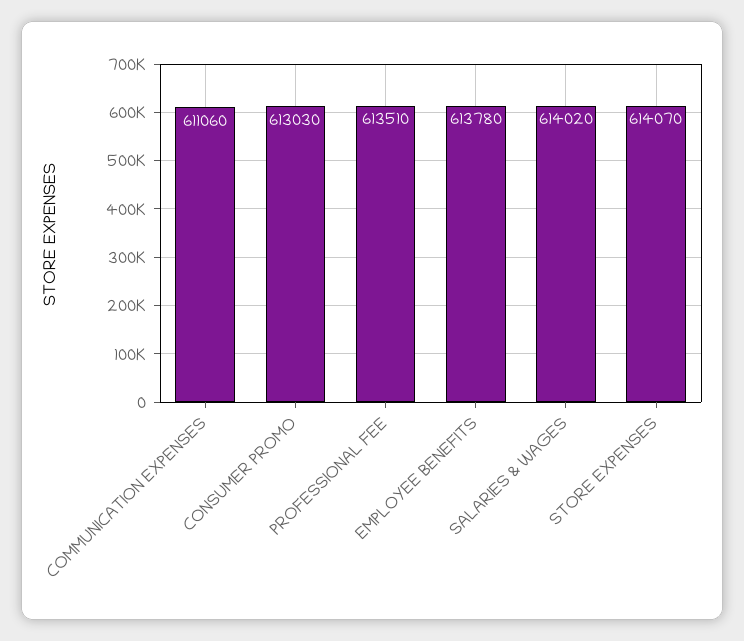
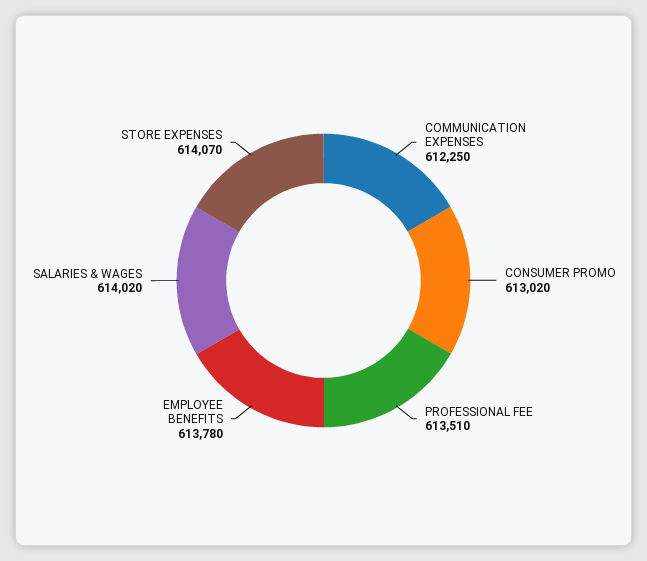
COMMUNICATION EXPENSES: 611060 -> 612250
CONSUMER PROMO: 613030 -> 613020

